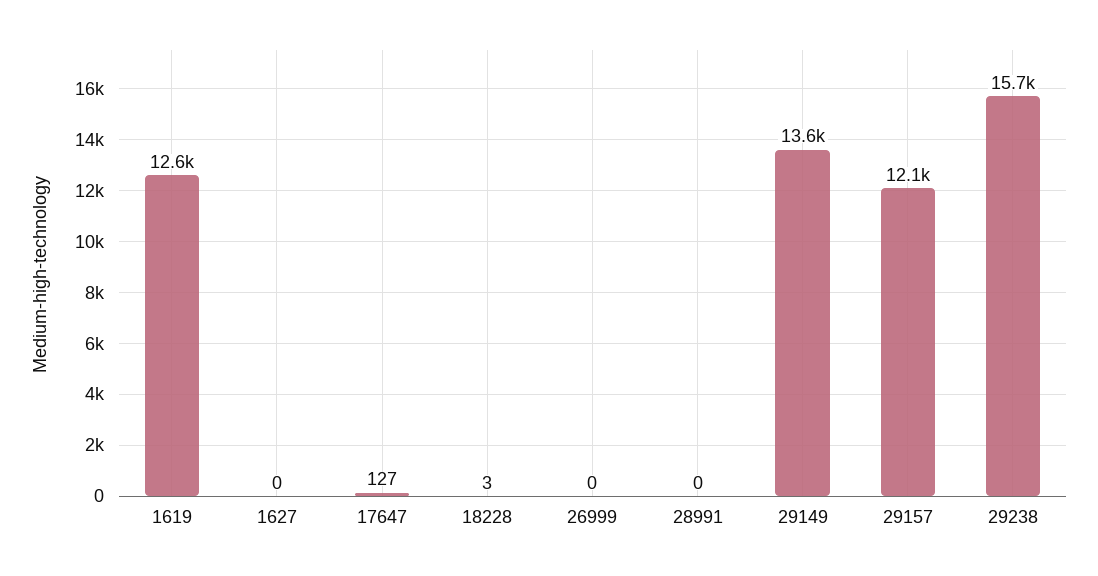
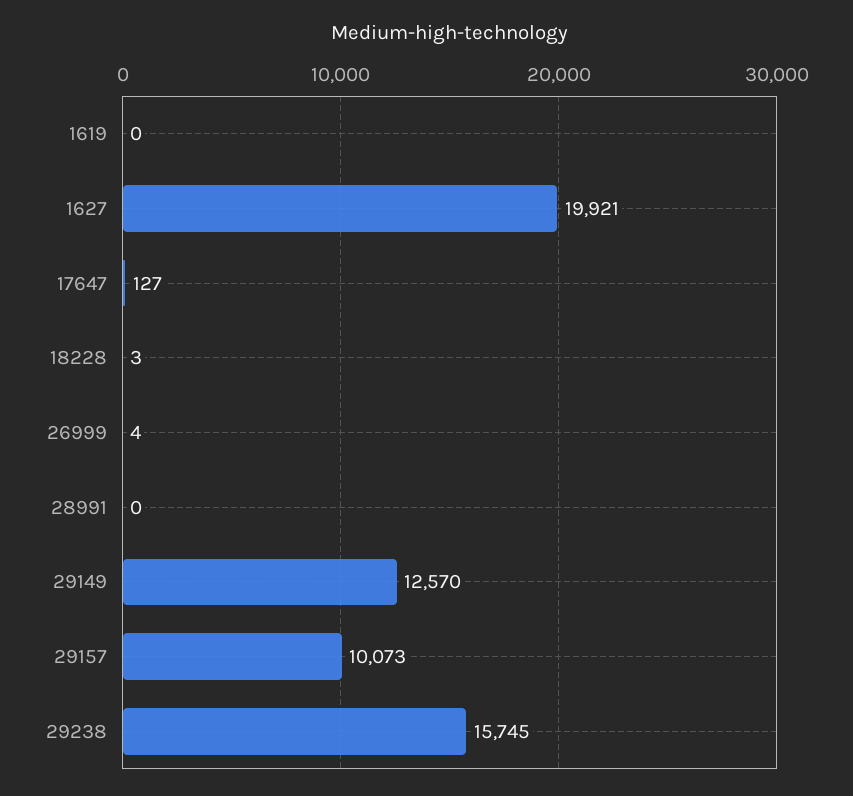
1619: 12600 -> 0
1627: 0 -> 19921
26999: 0 -> 4
29149: 13600 -> 12570
29157: 12100 -> 10073

